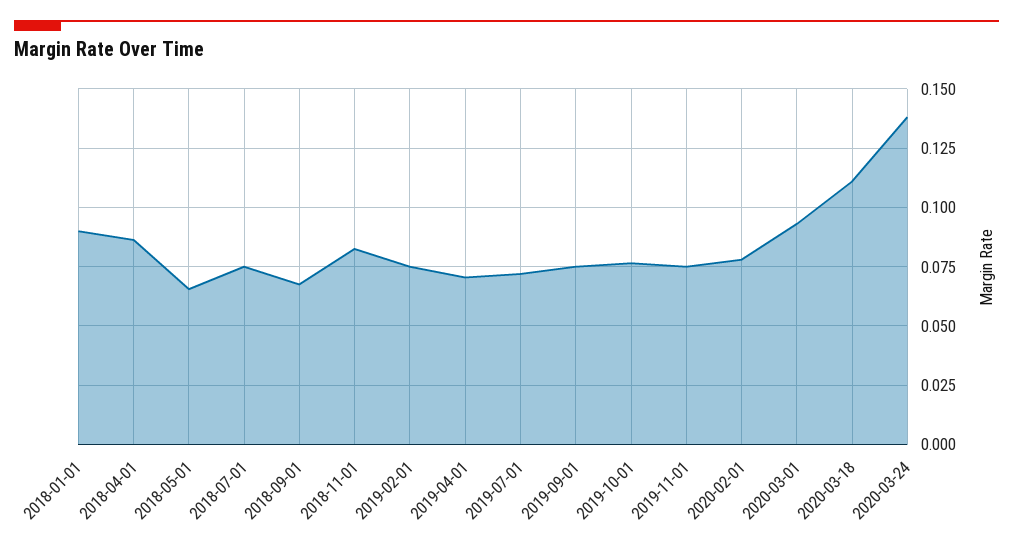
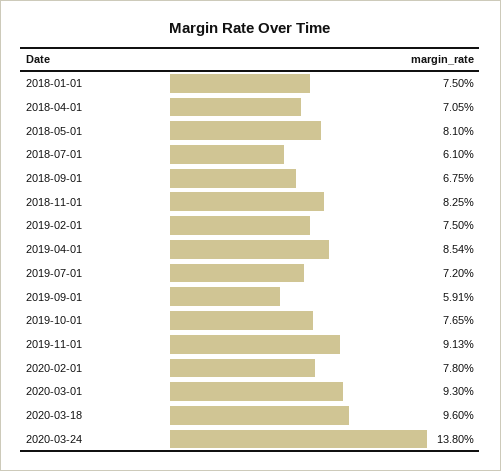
2018-01-01: 0.09 -> 0.075
2018-04-01: 0.085 -> 0.0705
2018-05-01: 0.065 -> 0.081
2018-07-01: 0.075 -> 0.061
2019-04-01: 0.07 -> 0.0854
2019-09-01: 0.075 -> 0.0591
2019-11-01: 0.075 -> 0.0913
2020-03-18: 0.11 -> 0.096

